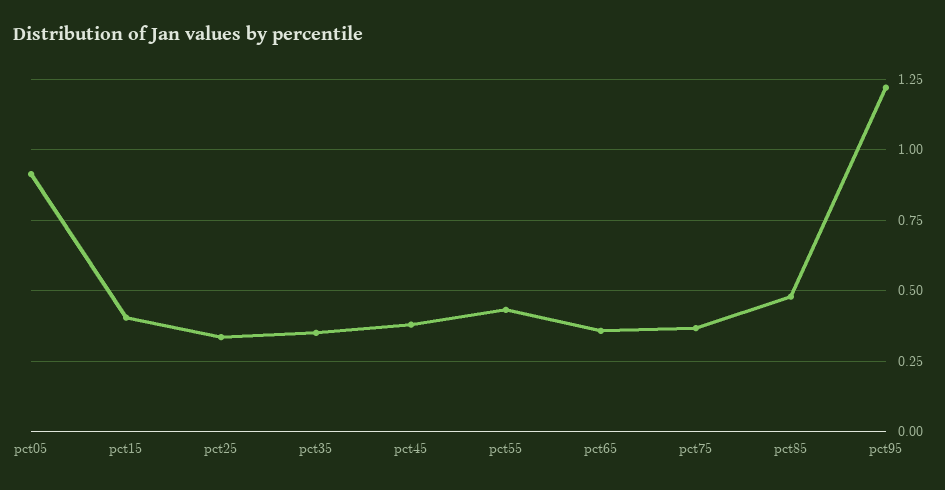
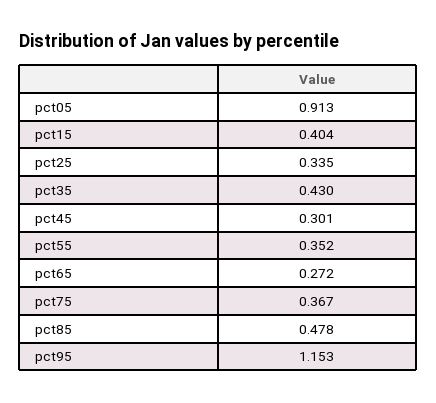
pct35: 0.35 -> 0.43
pct45: 0.375 -> 0.301
pct55: 0.425 -> 0.352
pct65: 0.35 -> 0.272
pct95: 1.225 -> 1.153

